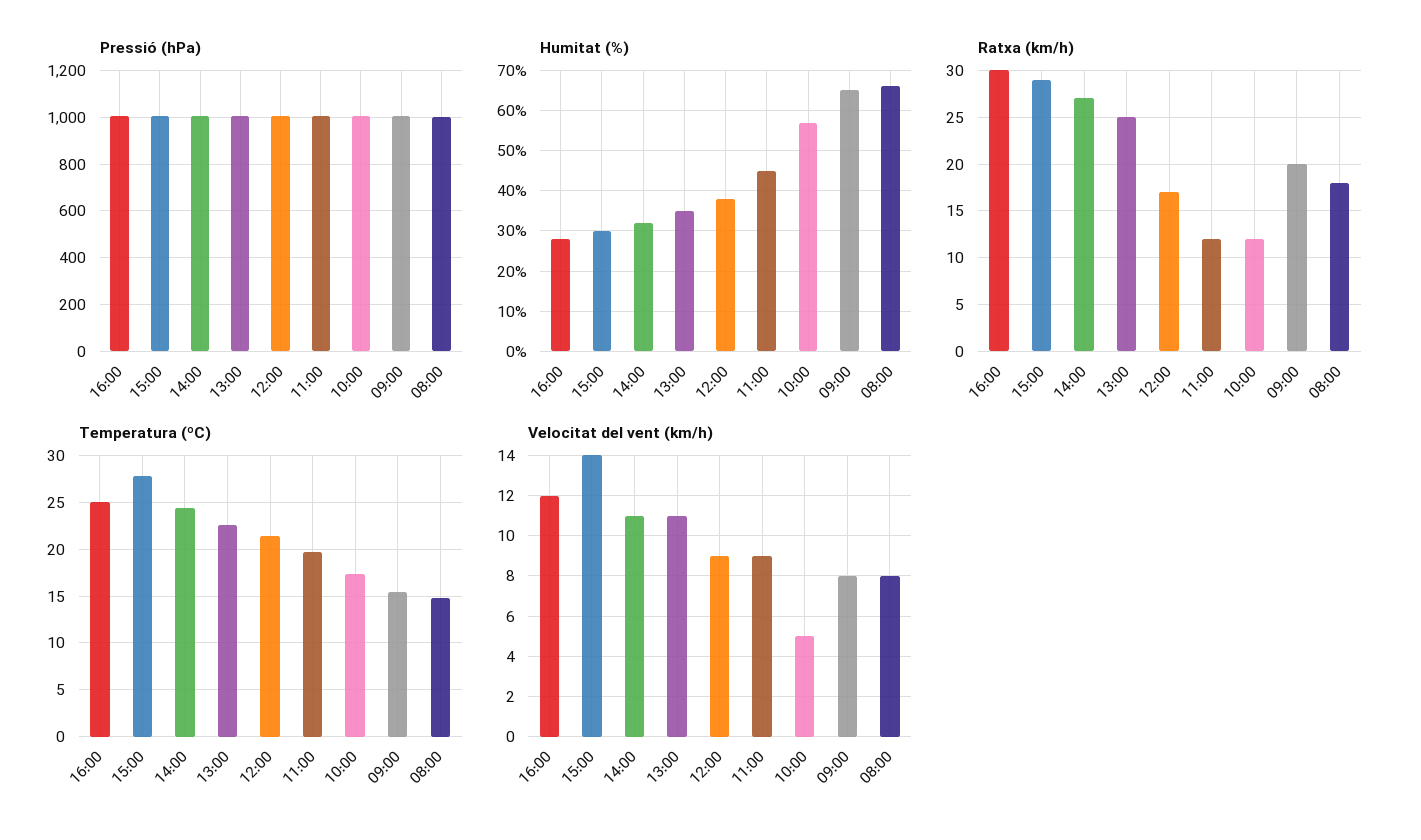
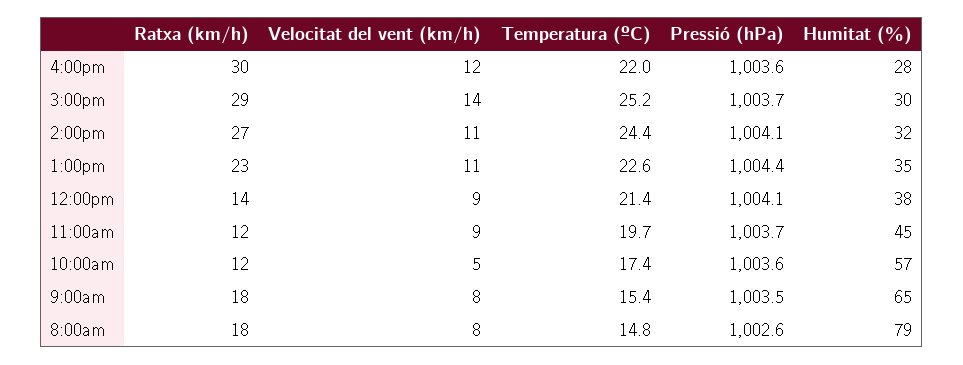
Humitat (%), 08:00: 65 -> 79
Ratxa (km/h), 13:00: 25 -> 23
Ratxa (km/h), 12:00: 17 -> 14
Ratxa (km/h), 09:00: 20 -> 18
Temperatura (ºC), 16:00: 25 -> 22
Temperatura (ºC), 15:00: 28 -> 25.2

